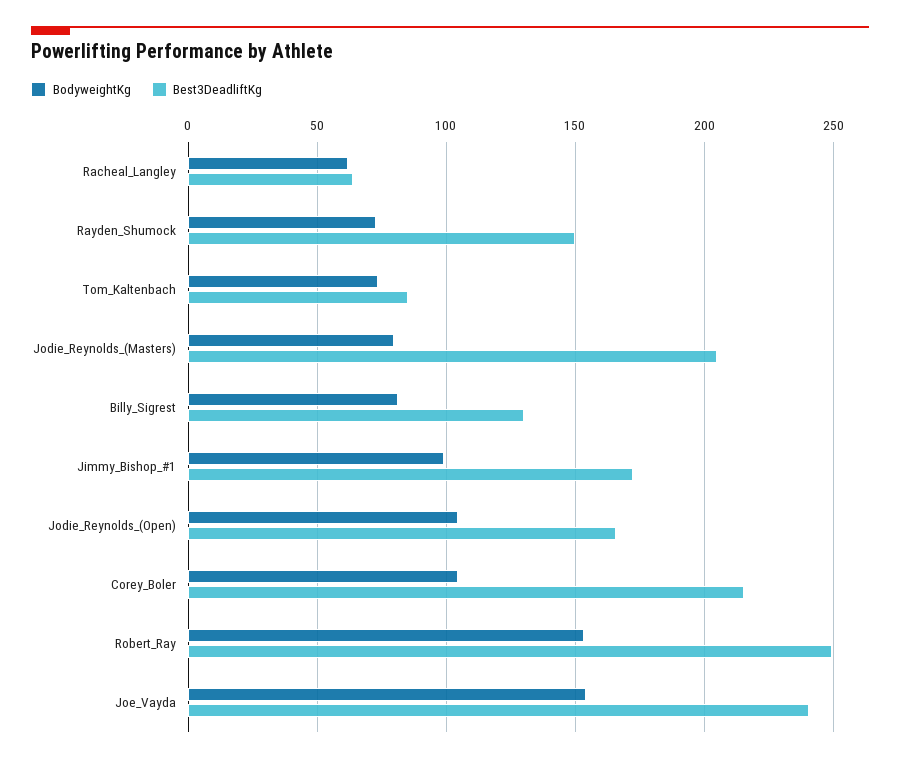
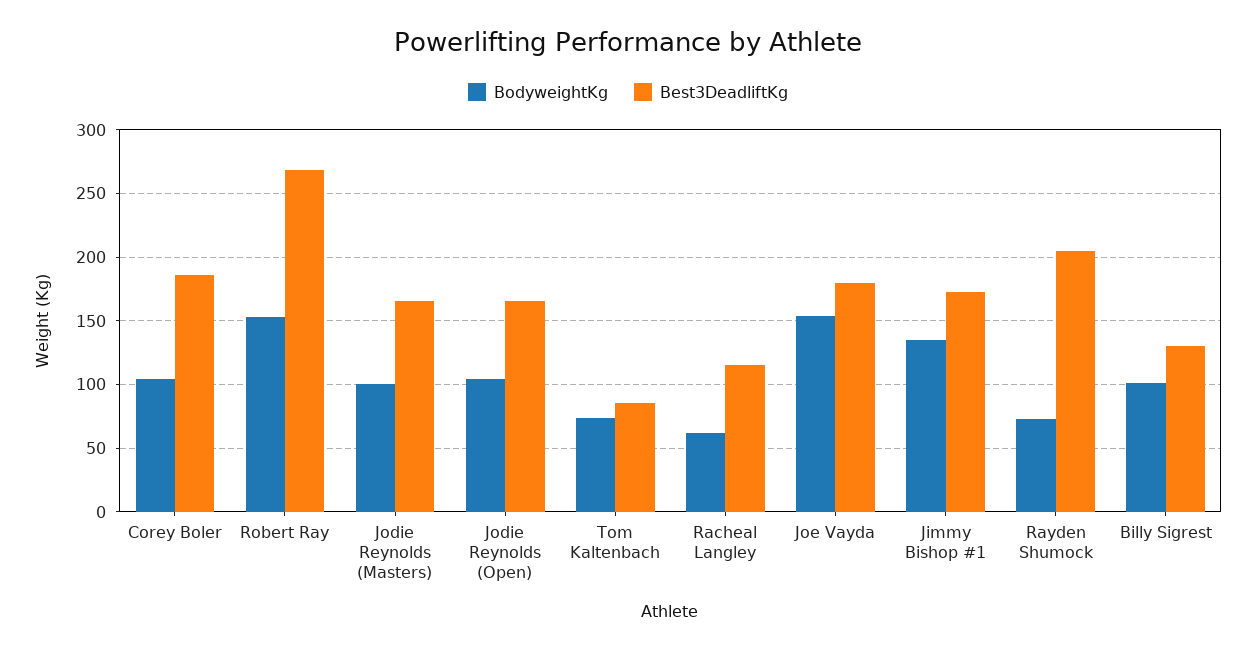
Best3DeadliftKg, Racheal_Langley: 65 -> 115
Best3DeadliftKg, Rayden_Shumock: 150 -> 205
BodyweightKg, Jodie_Reynolds_(Masters): 80 -> 100
Best3DeadliftKg, Jodie_Reynolds_(Masters): 205 -> 165
BodyweightKg, Billy_Sigrest: 80 -> 100
BodyweightKg, Jimmy_Bishop_#1: 100 -> 135
Best3DeadliftKg, Corey_Boler: 215 -> 185
Best3DeadliftKg, Robert_Ray: 250 -> 270
Best3DeadliftKg, Joe_Vayda: 240 -> 180

